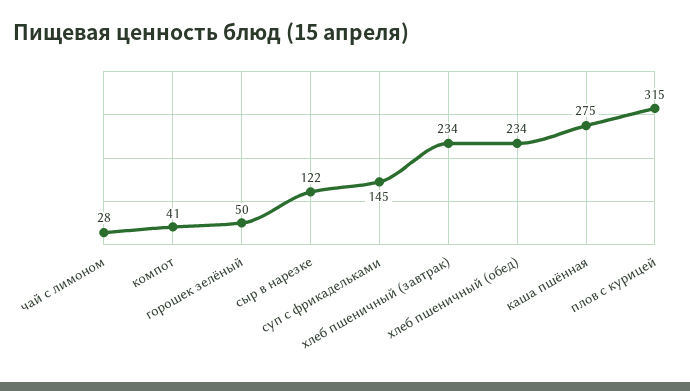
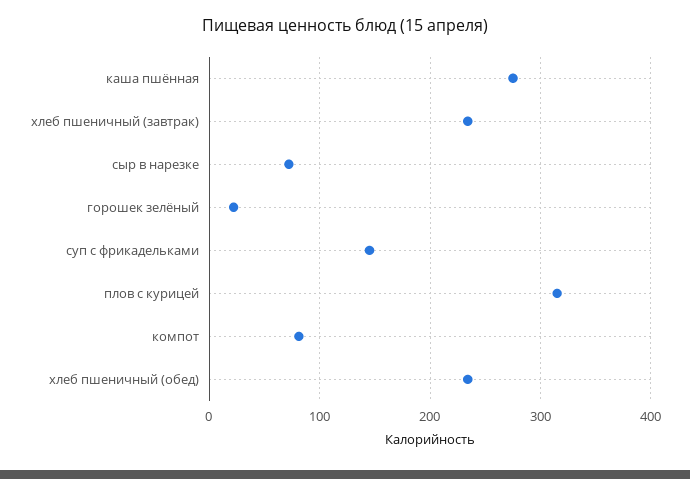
чай с лимоном: 28 -> none
компот: 41 -> 80
горошек зелёный: 50 -> 20
сыр в нарезке: 122 -> 70

